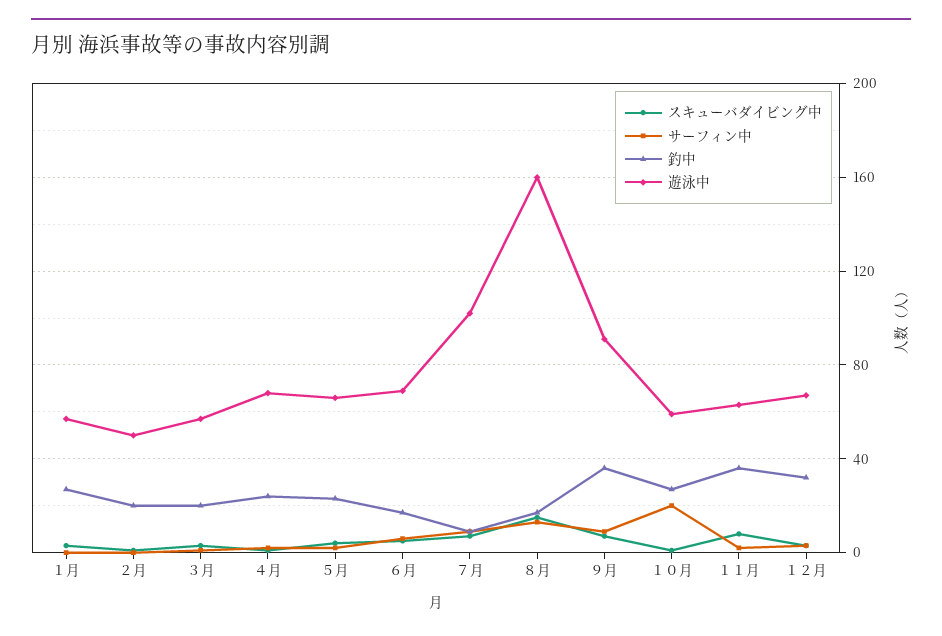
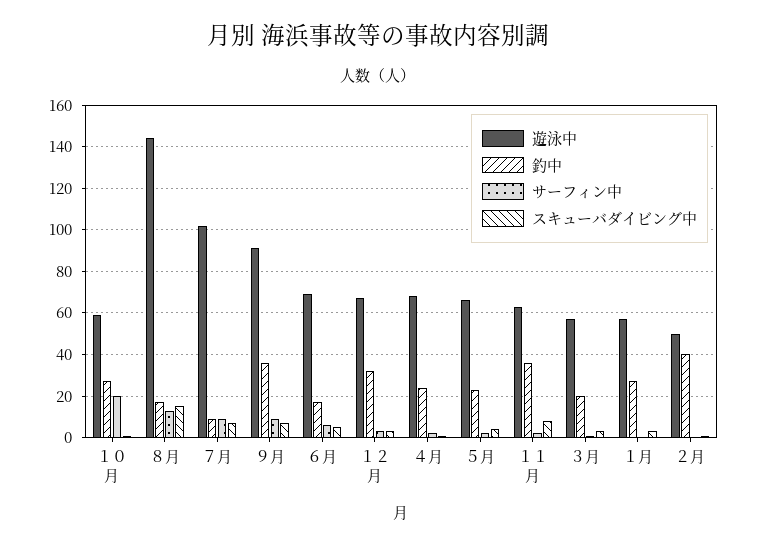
釣中, ２月: 20 -> 40
遊泳中, ８月: 160 -> 145

